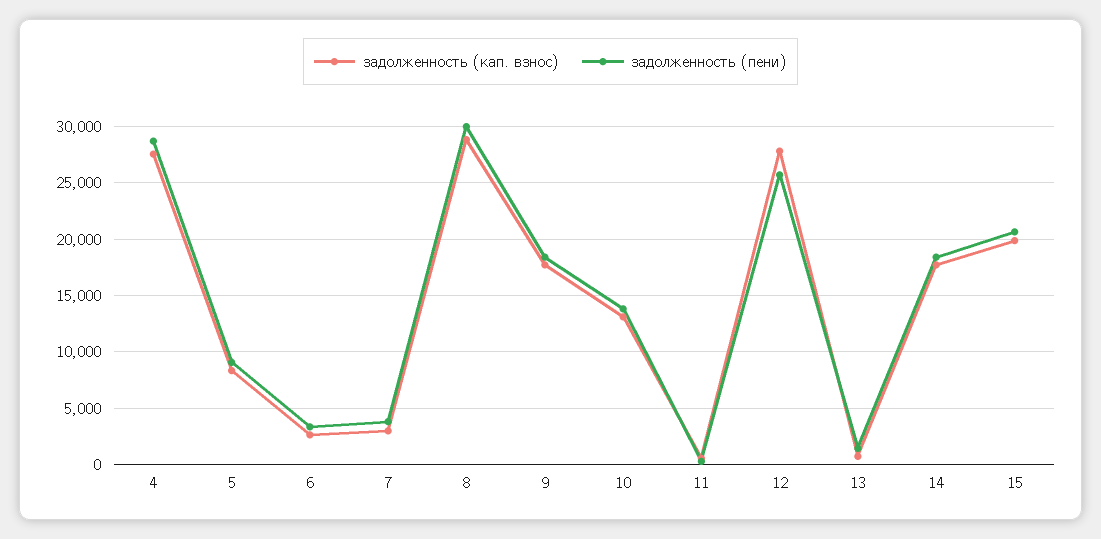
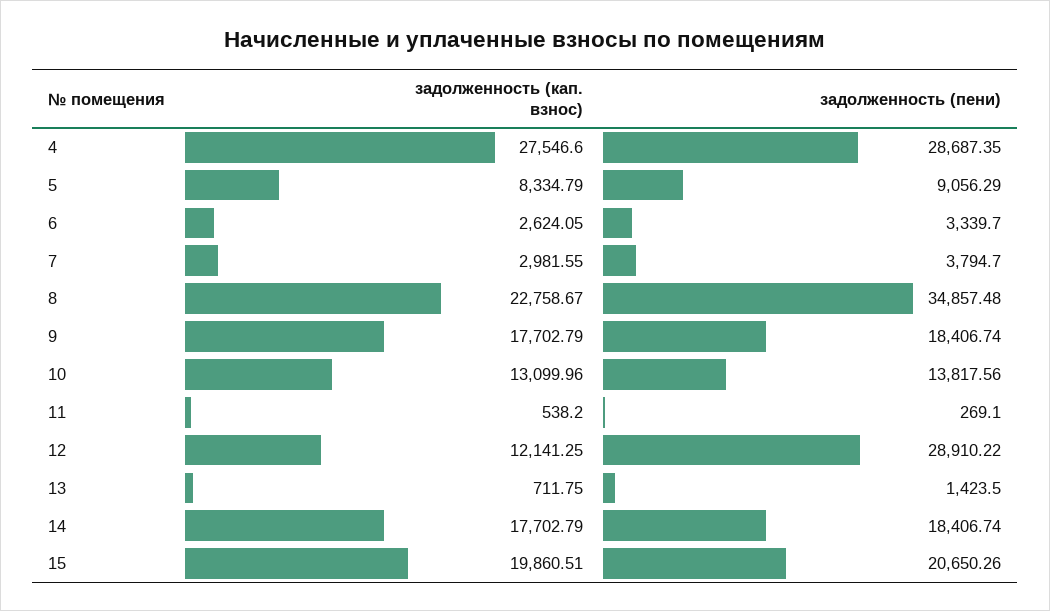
задолженность (кап. взнос), 8: 29000 -> 22758.67
задолженность (пени), 8: 30000 -> 34857.48
задолженность (кап. взнос), 12: 28000 -> 12141.25
задолженность (пени), 12: 26000 -> 28910.22

